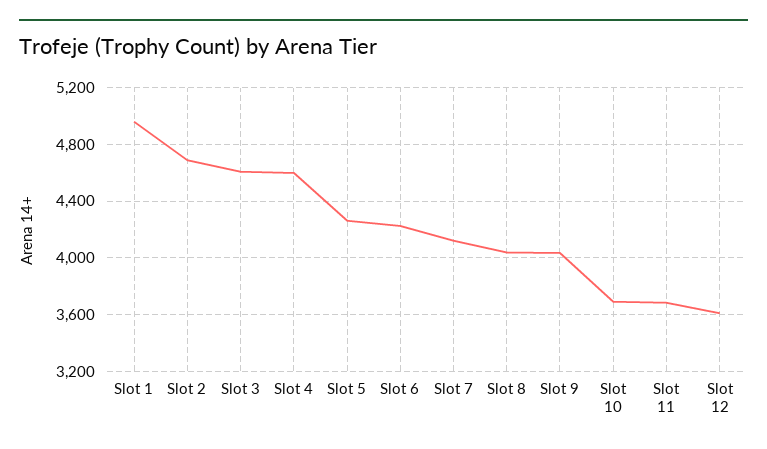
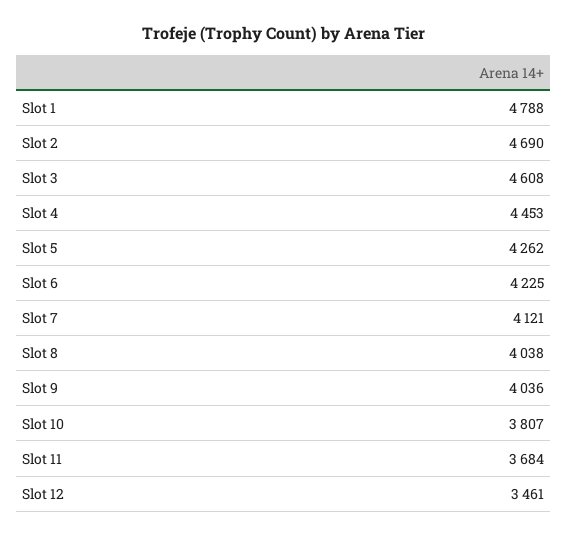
Slot 1: 4950 -> 4788
Slot 4: 4600 -> 4453
Slot 10: 3700 -> 3807
Slot 12: 3600 -> 3461

